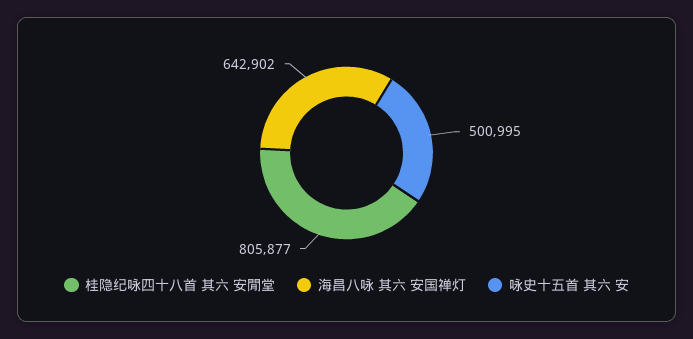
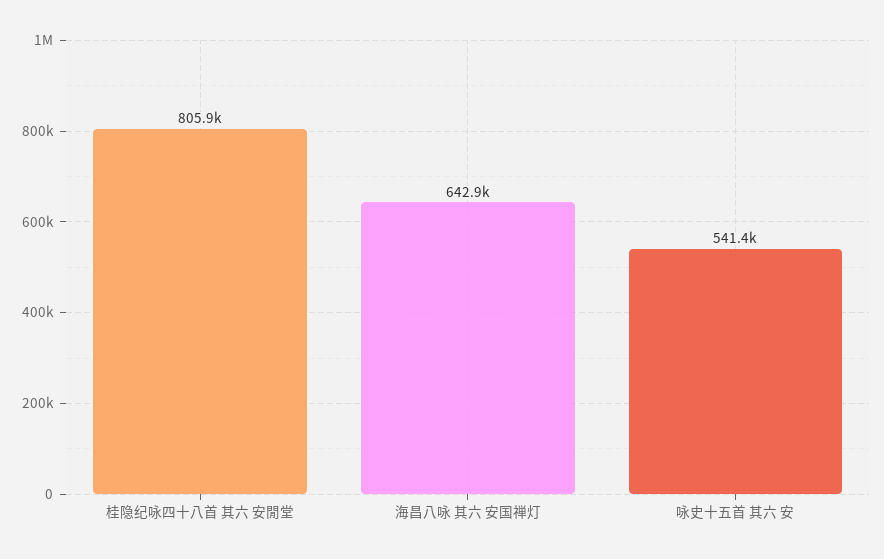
咏史十五首 其六 安: 500995 -> 541400

